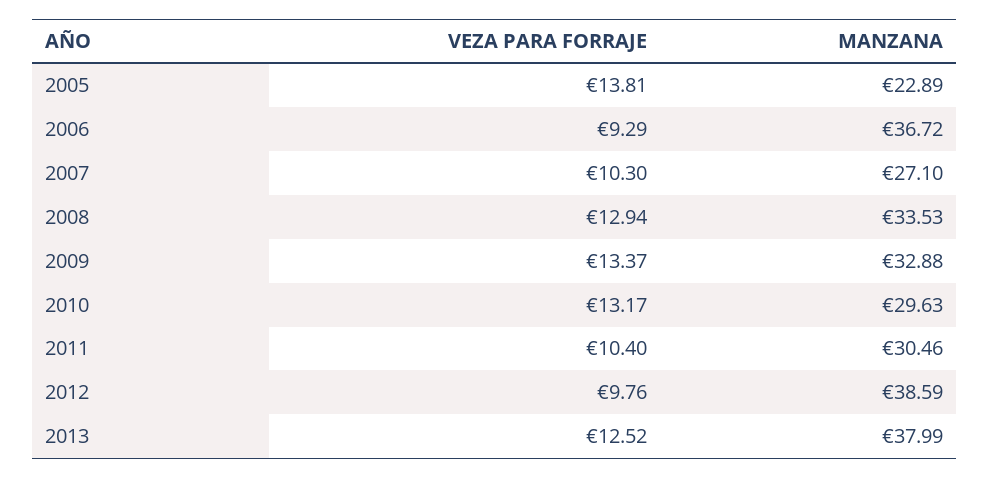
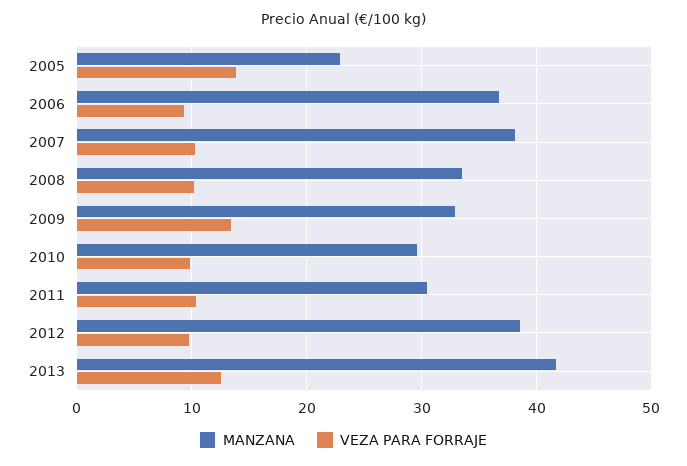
MANZANA, 2007: 27.1 -> 38
VEZA PARA FORRAJE, 2008: 12.94 -> 10
VEZA PARA FORRAJE, 2010: 13.17 -> 10
MANZANA, 2013: 37.99 -> 42

